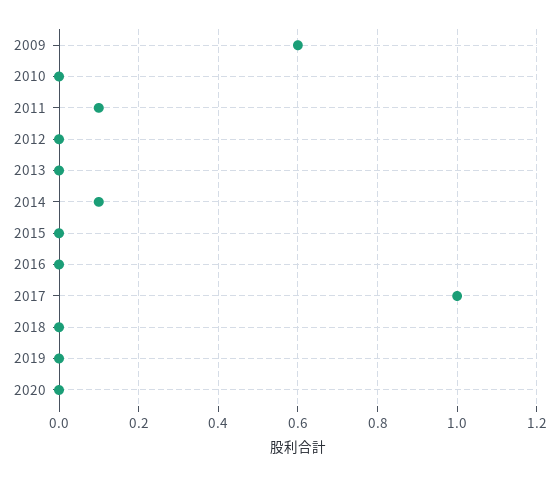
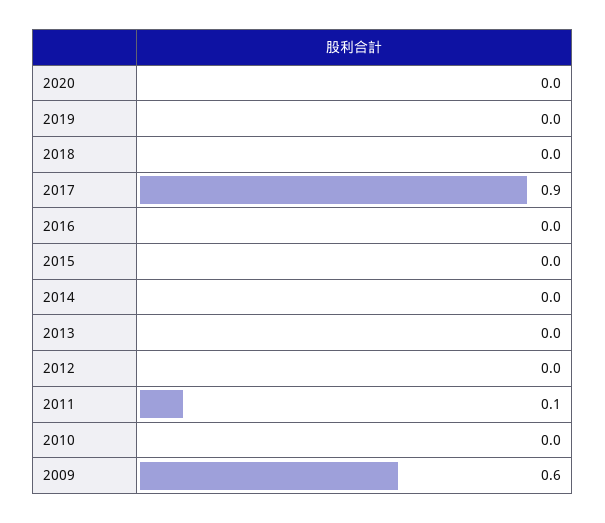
2014: 0.1 -> 0
2017: 1 -> 0.9

